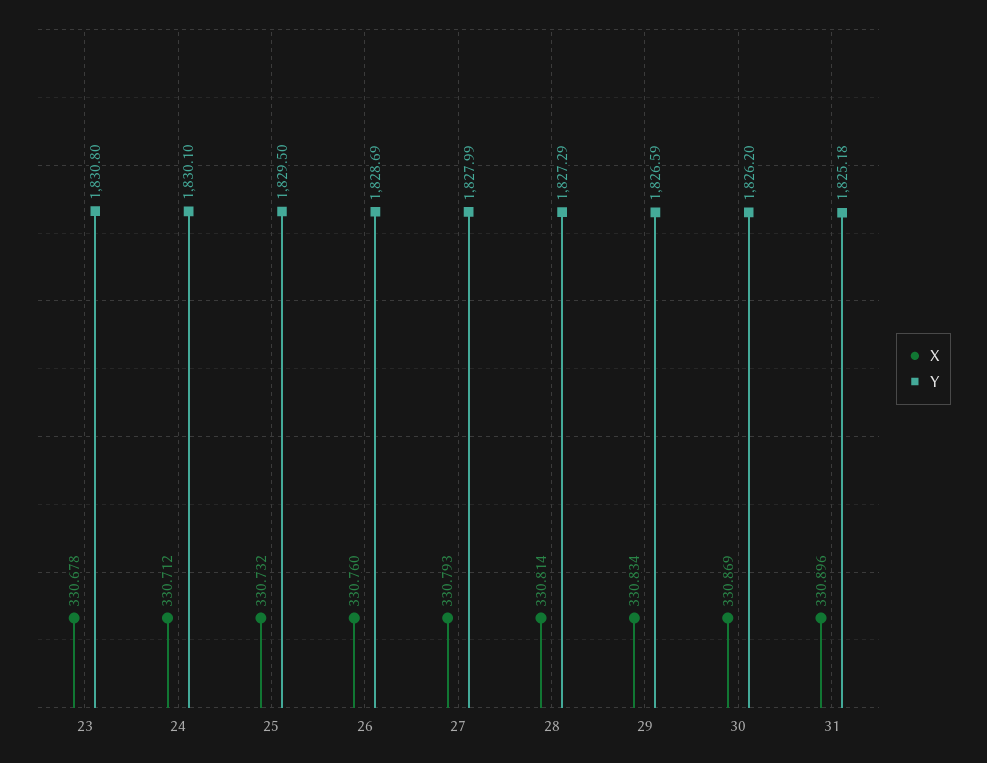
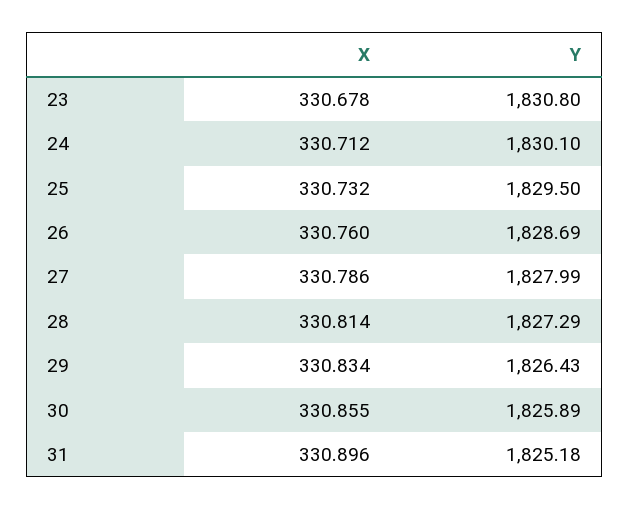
X, 27: 330.793 -> 330.786
Y, 29: 1826.59 -> 1826.43
X, 30: 330.869 -> 330.855
Y, 30: 1826.2 -> 1825.89

